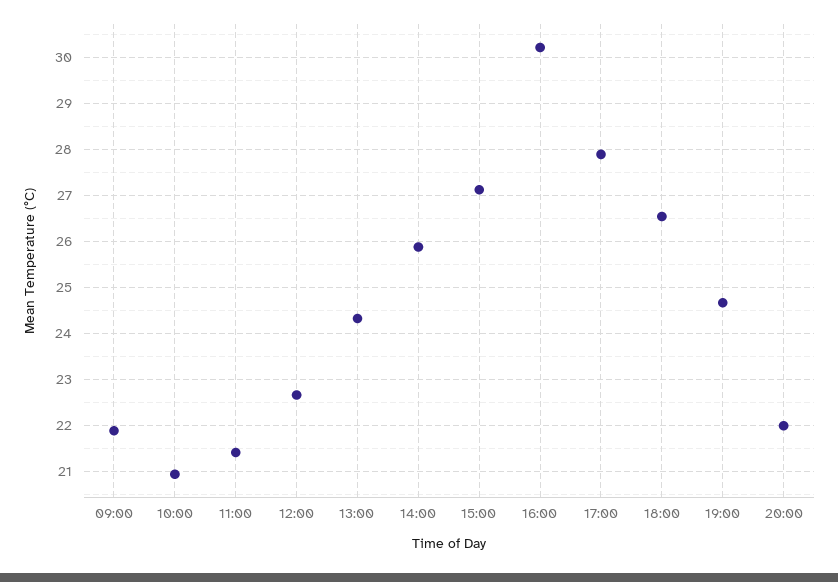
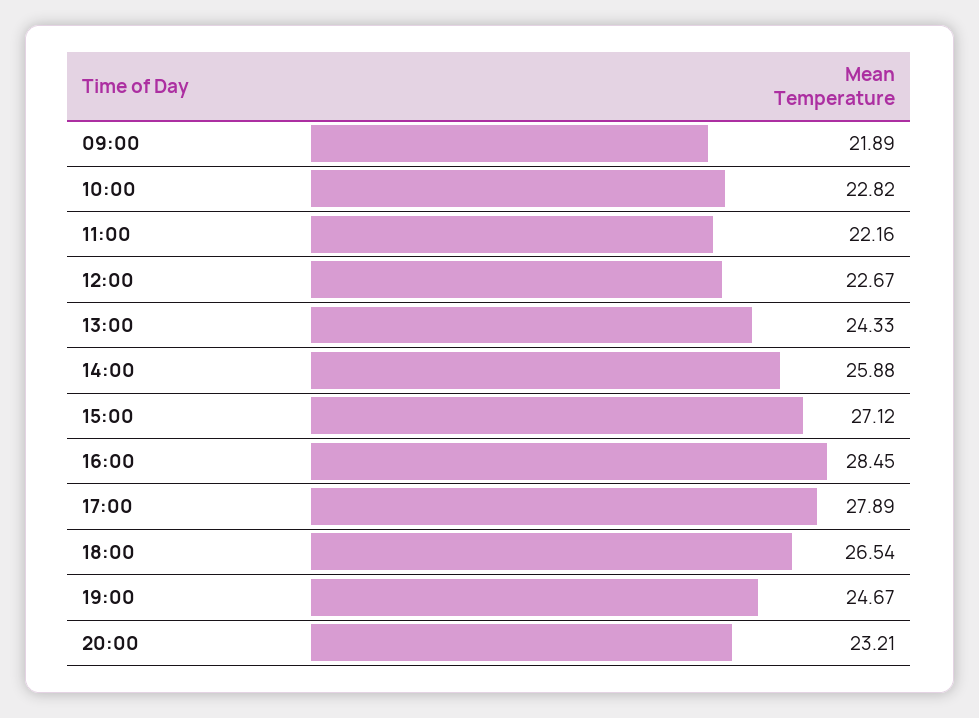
10:00: 21 -> 22.82
11:00: 21.4 -> 22.16
16:00: 30.2 -> 28.45
20:00: 22 -> 23.21

